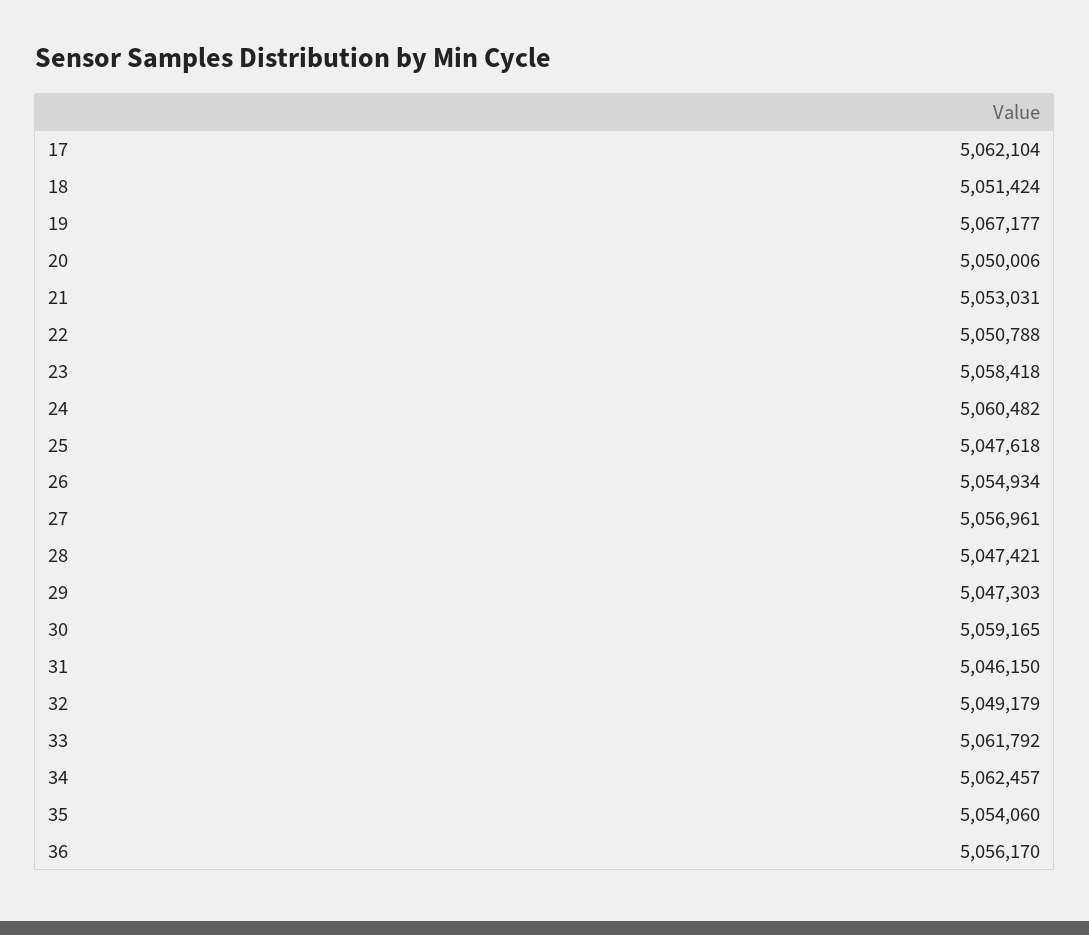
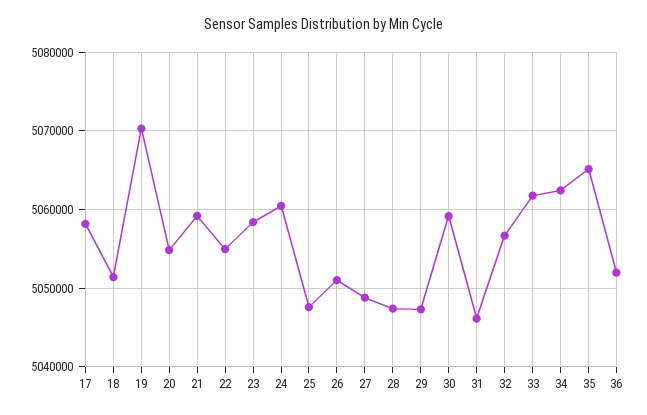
17: 5062104 -> 5058000
19: 5067177 -> 5070000
20: 5050006 -> 5055000
21: 5053031 -> 5059000
22: 5050788 -> 5055000
26: 5054934 -> 5051000
27: 5056961 -> 5049000
32: 5049179 -> 5057000
35: 5054060 -> 5065000
36: 5056170 -> 5052000

